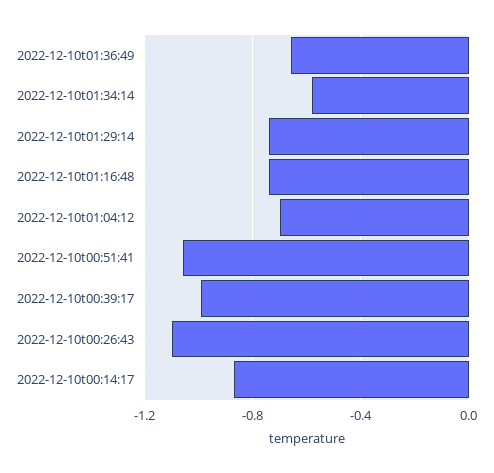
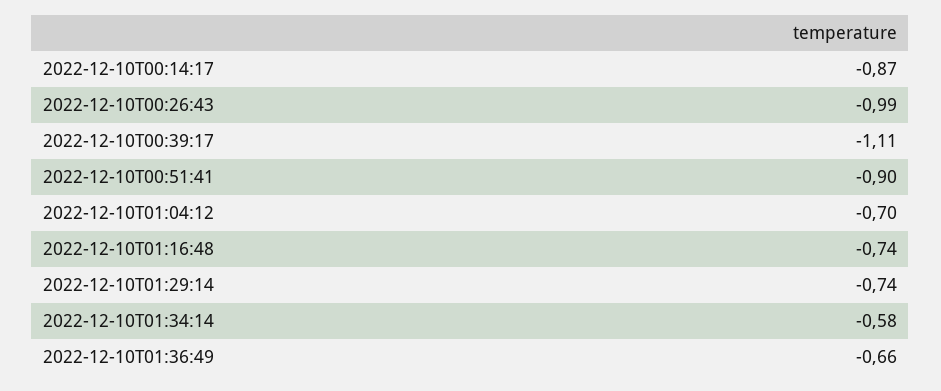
2022-12-10t00:51:41: -1.05 -> -0.9
2022-12-10t00:39:17: -1 -> -1.11
2022-12-10t00:26:43: -1.1 -> -0.99

